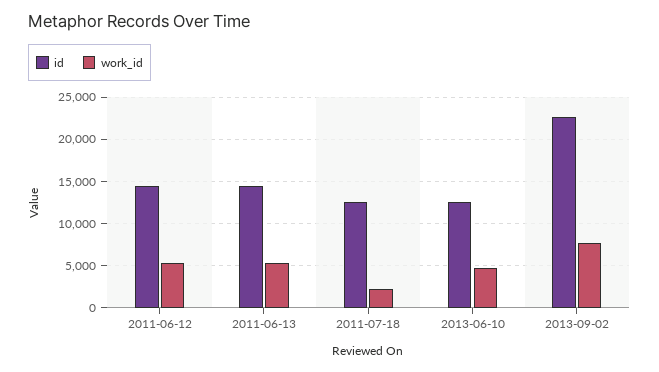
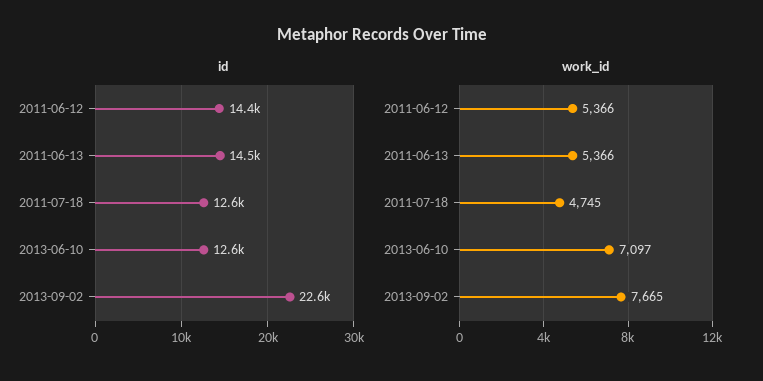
work_id, 2011-07-18: 2000 -> 4745
work_id, 2013-06-10: 5000 -> 7097

